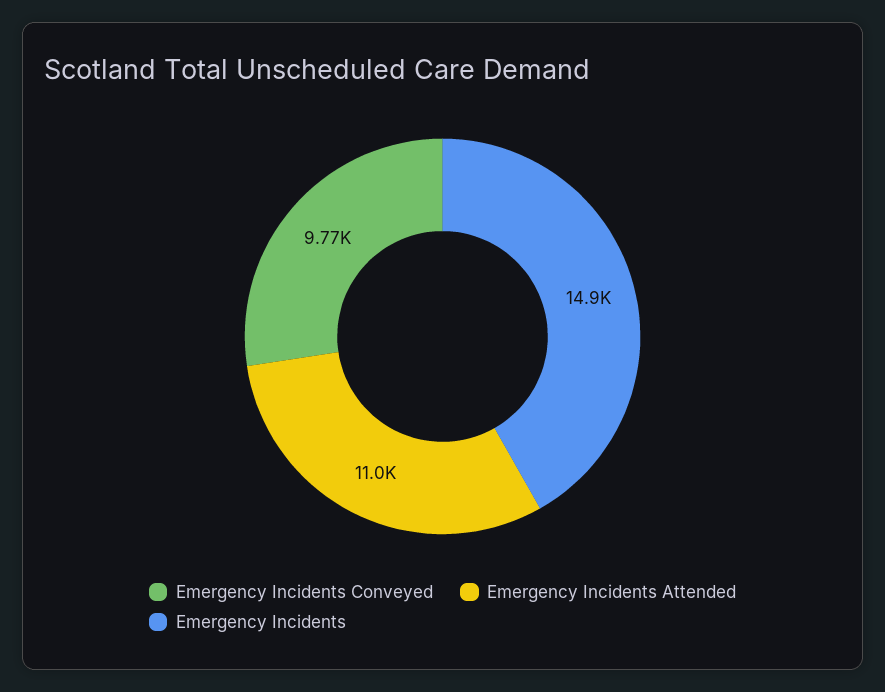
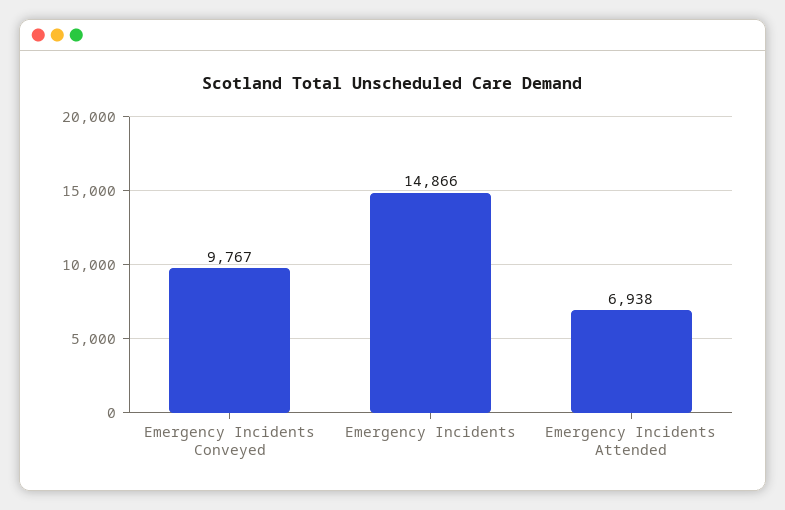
Emergency Incidents Attended: 11000 -> 6938

